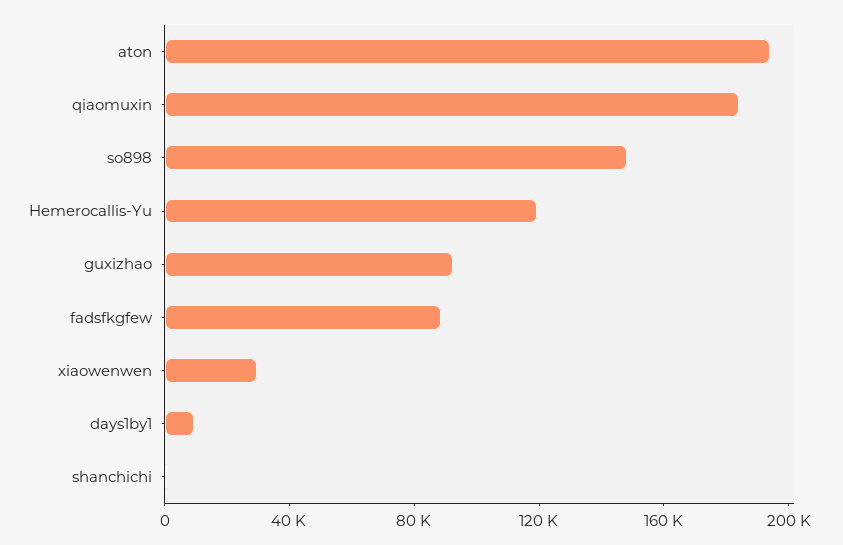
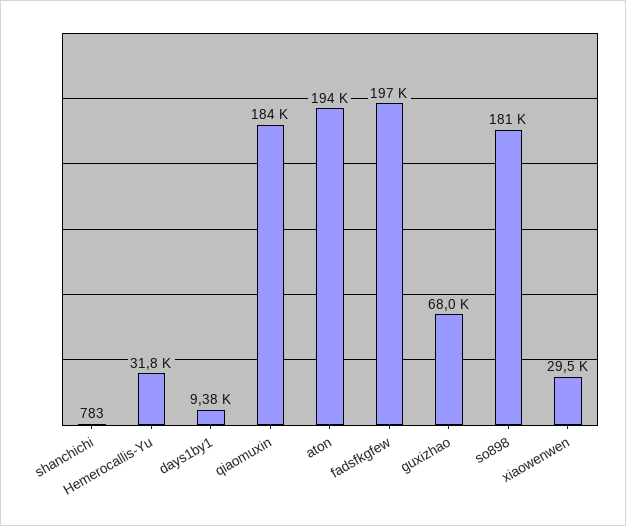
so898: 150000 -> 181000
Hemerocallis-Yu: 120000 -> 31800
guxizhao: 90000 -> 68000
fadsfkgfew: 90000 -> 197000

